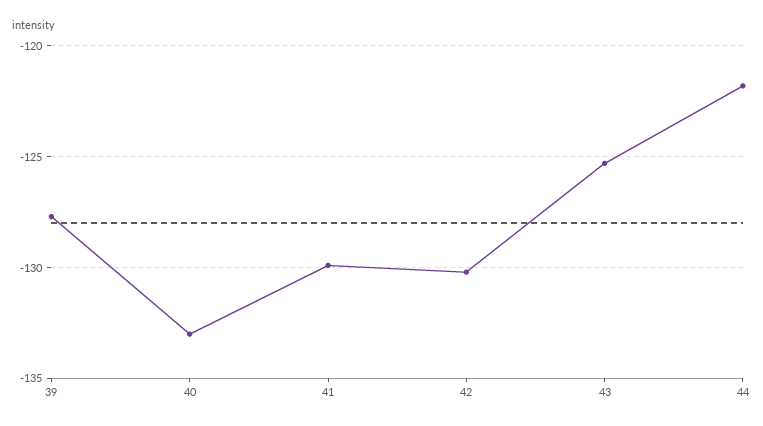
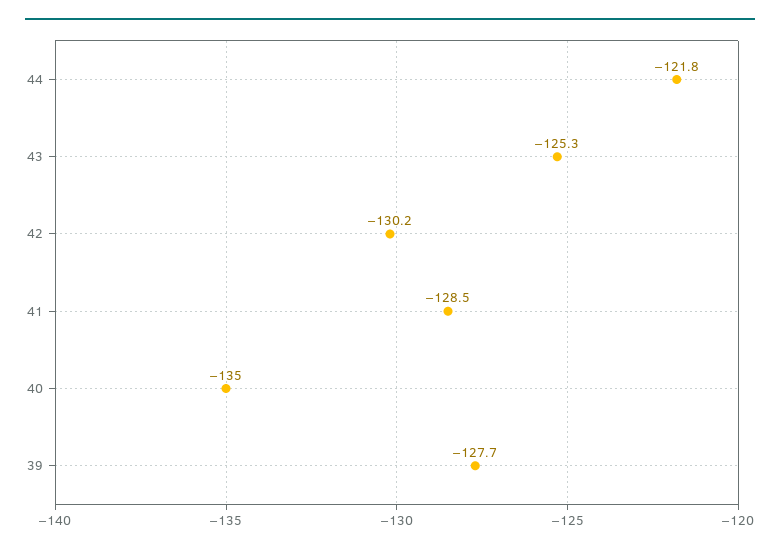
40: -133 -> -135
41: -130 -> -128.5

